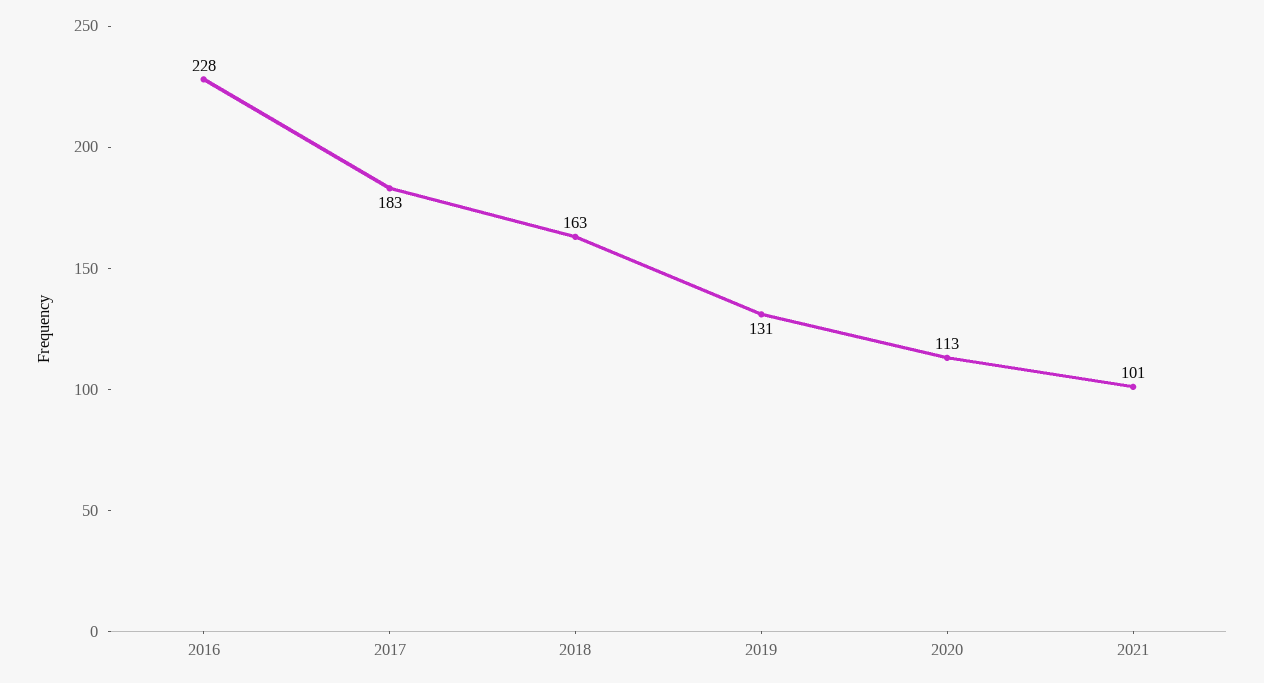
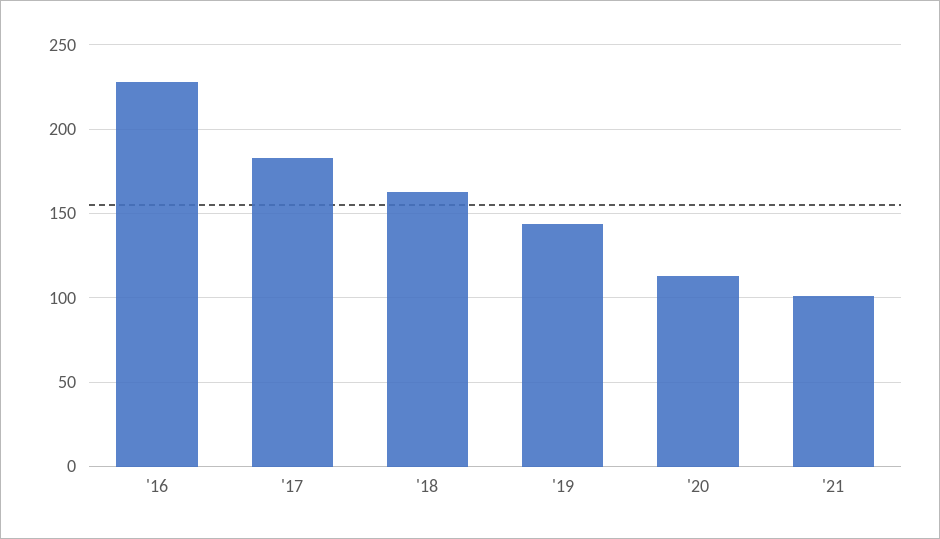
2019: 131 -> 145

